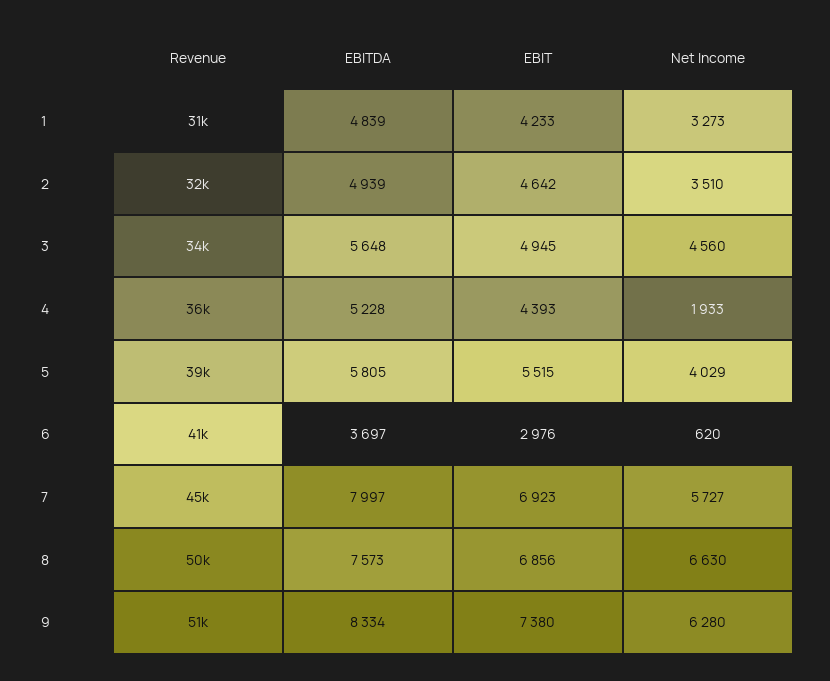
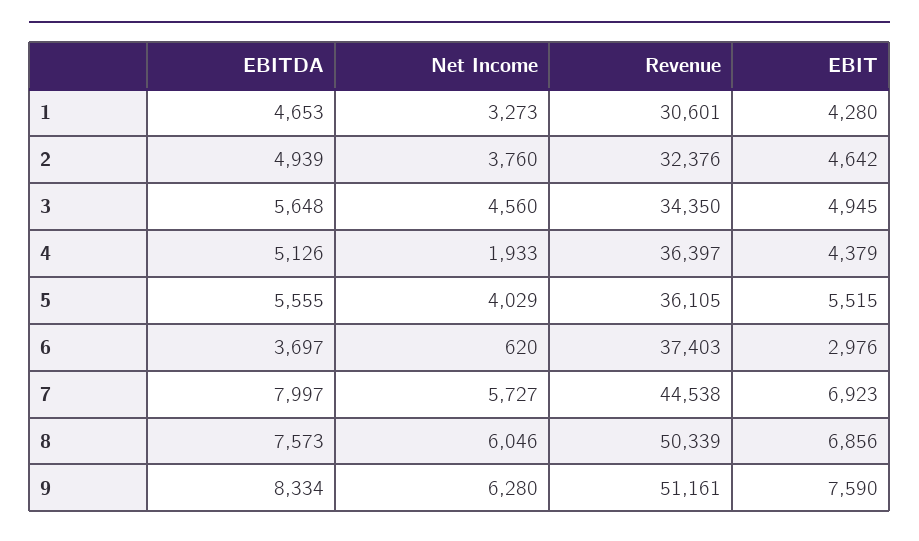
EBITDA, 1: 4839 -> 4653
EBIT, 1: 4233 -> 4280
Net Income, 2: 3510 -> 3760
EBITDA, 4: 5228 -> 5126
EBIT, 4: 4393 -> 4379
Revenue, 5: 39000 -> 36105
EBITDA, 5: 5805 -> 5555
Revenue, 6: 41000 -> 37403
Net Income, 8: 6630 -> 6046
EBIT, 9: 7380 -> 7590

